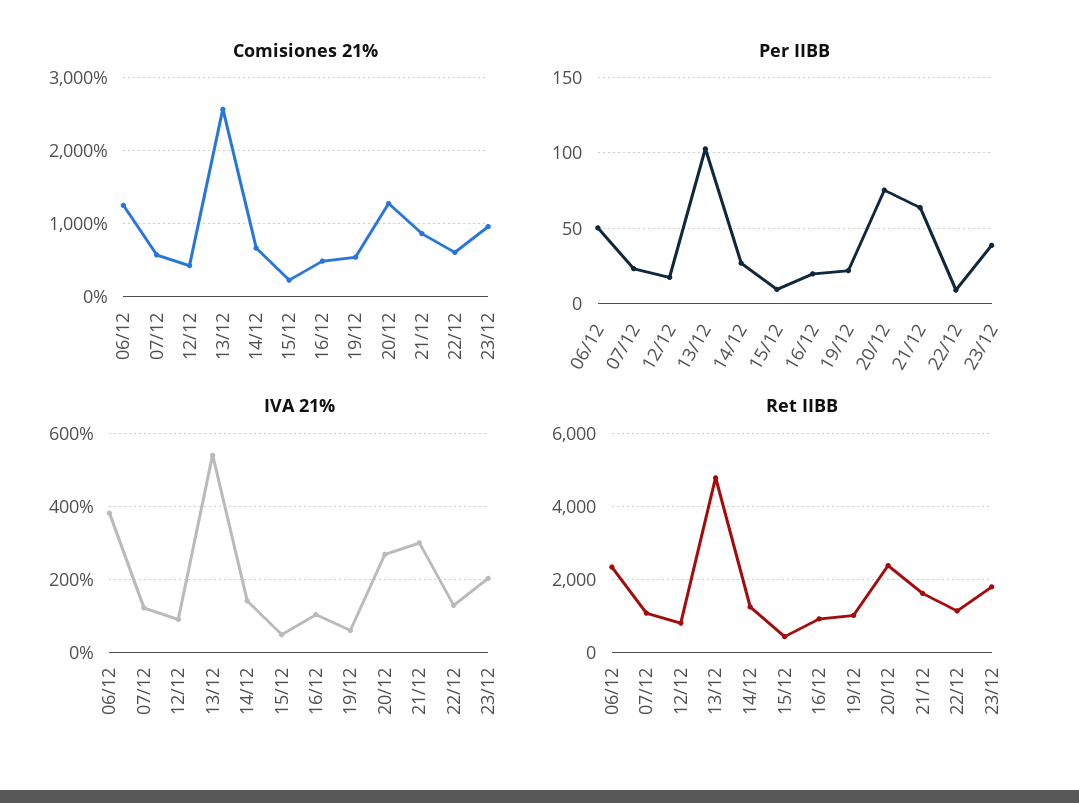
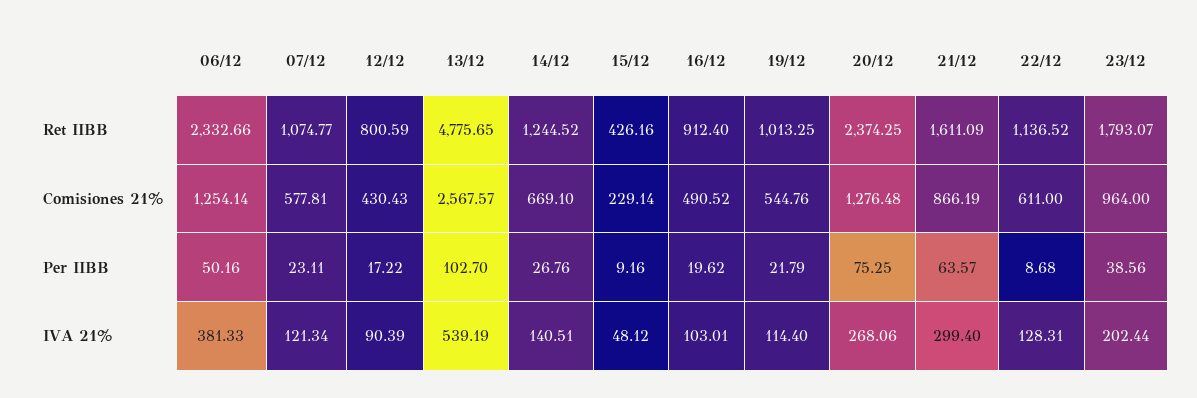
IVA 21%, 19/12: 60 -> 114.4

